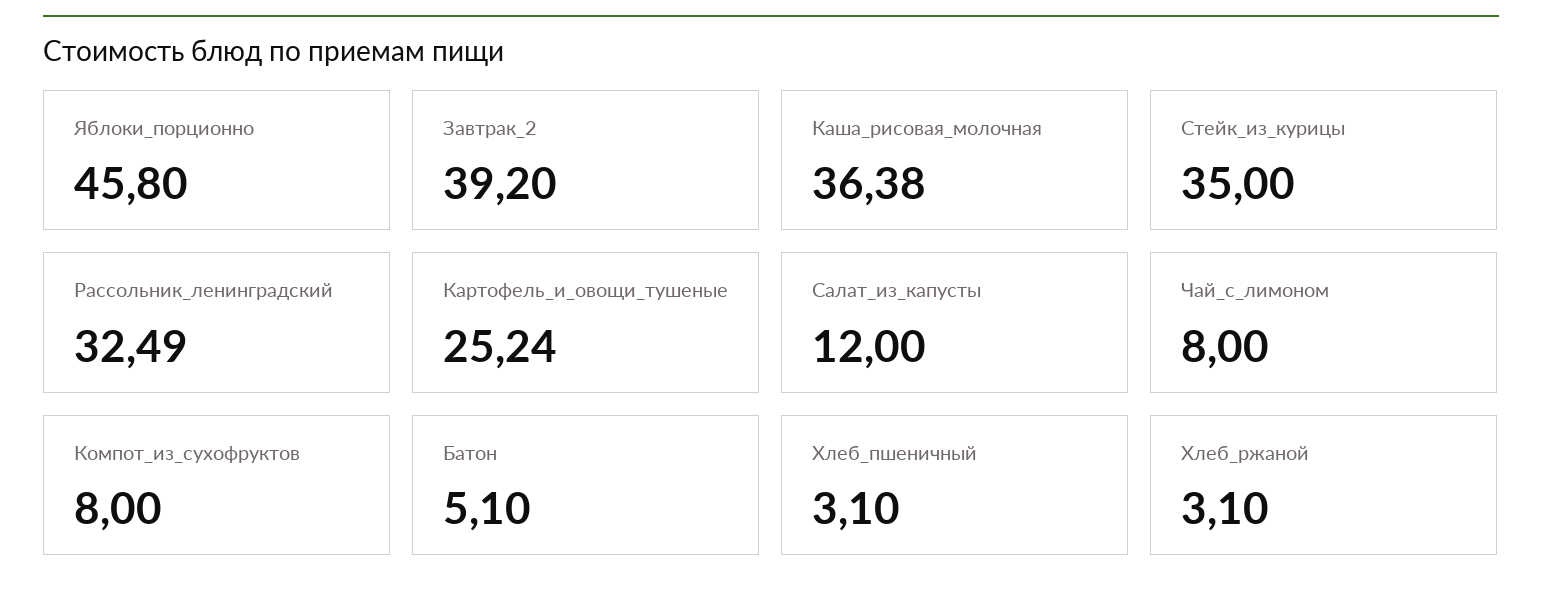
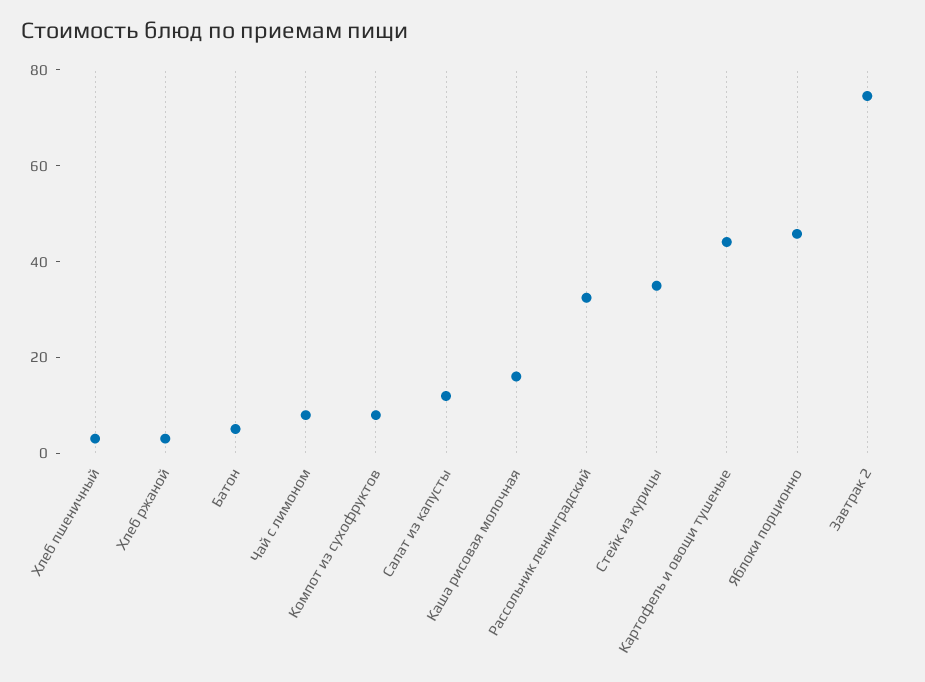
Завтрак_2: 39.2 -> 75
Каша_рисовая_молочная: 36.38 -> 15
Картофель_и_овощи_тушеные: 25.24 -> 45

